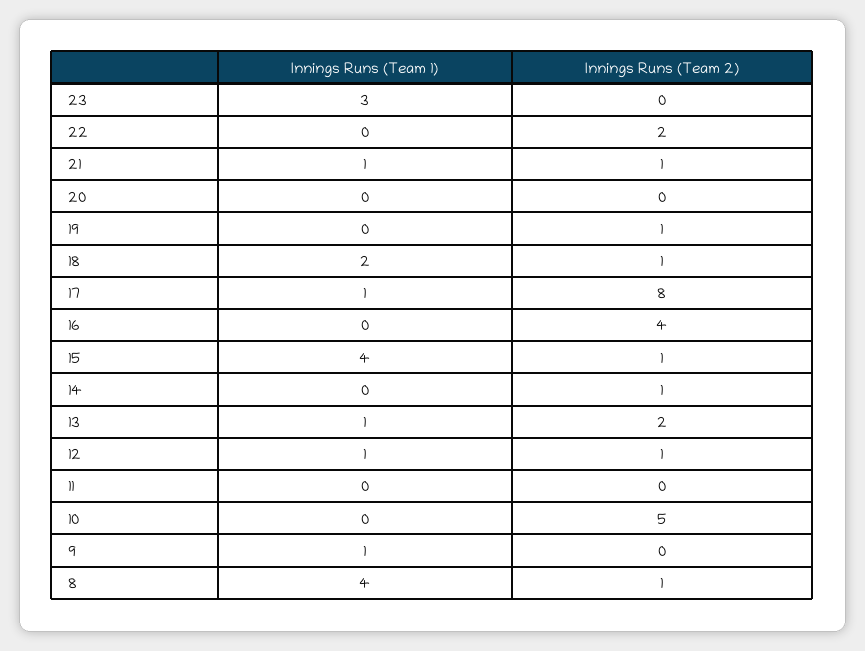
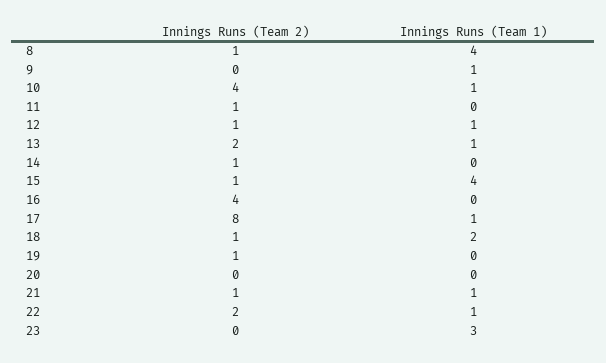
Innings Runs (Team 1), 22: 0 -> 1
Innings Runs (Team 2), 11: 0 -> 1
Innings Runs (Team 1), 10: 0 -> 1
Innings Runs (Team 2), 10: 5 -> 4

